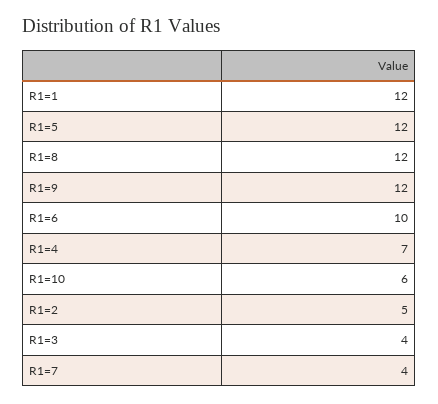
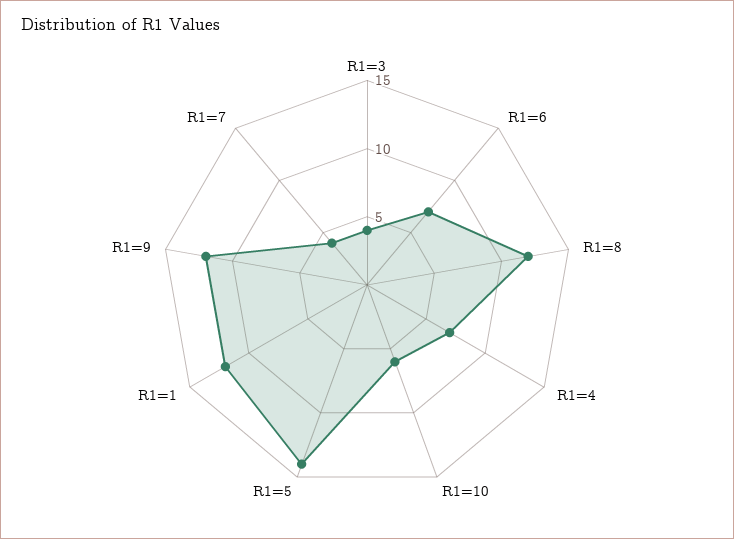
R1=5: 12 -> 14
R1=6: 10 -> 7
R1=2: 5 -> none

